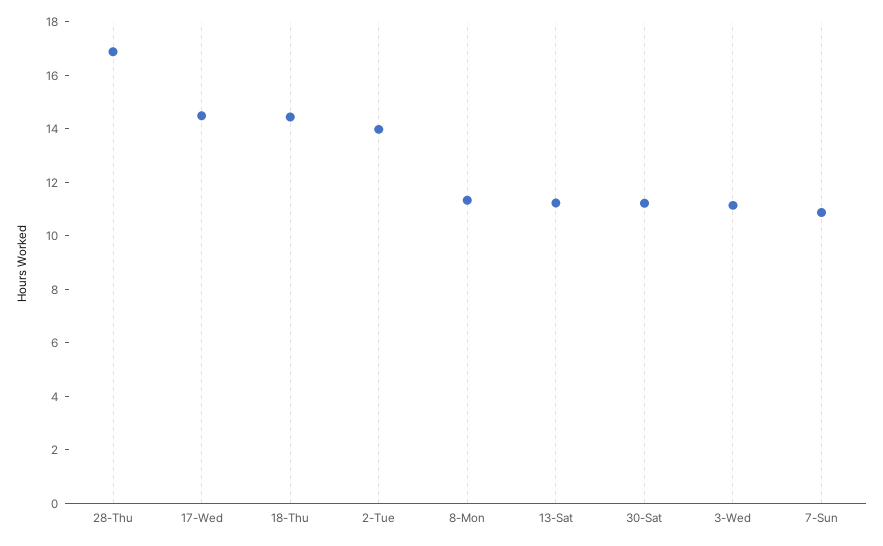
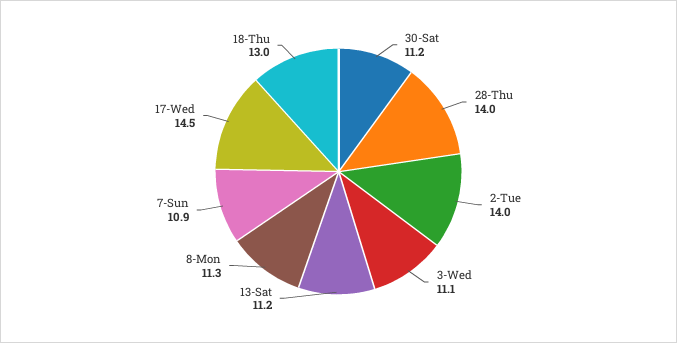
28-Thu: 17 -> 14
18-Thu: 14.5 -> 13

